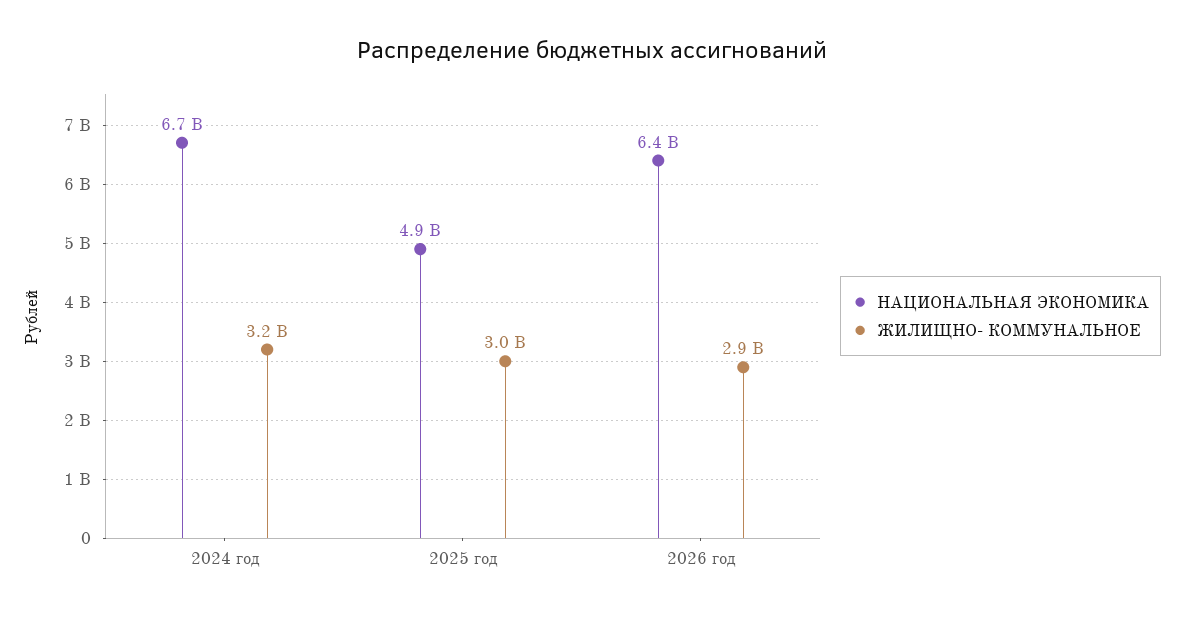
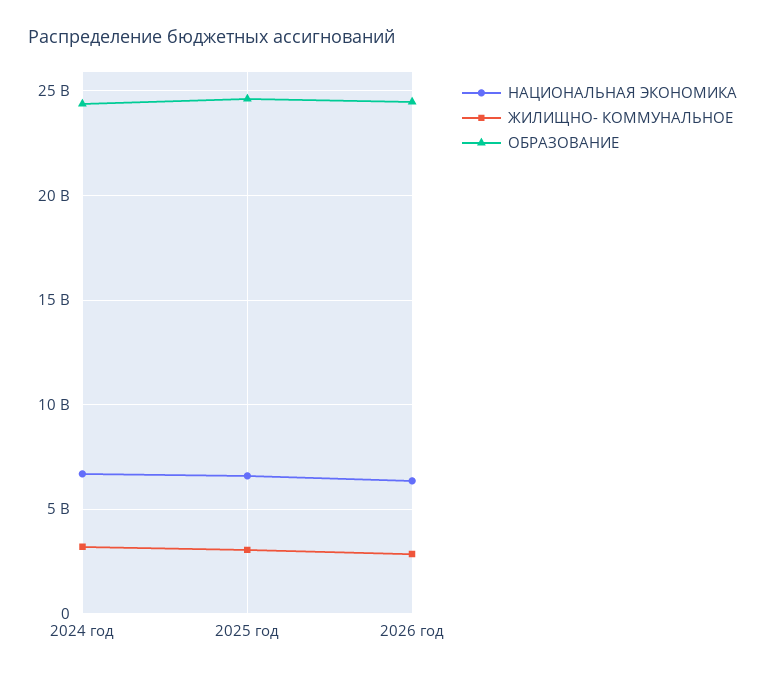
НАЦИОНАЛЬНАЯ ЭКОНОМИКА, 2025 год: 4900000000 -> 6500000000
ОБРАЗОВАНИЕ, 2024 год: none -> 24500000000
ОБРАЗОВАНИЕ, 2025 год: none -> 24500000000
ОБРАЗОВАНИЕ, 2026 год: none -> 24500000000

